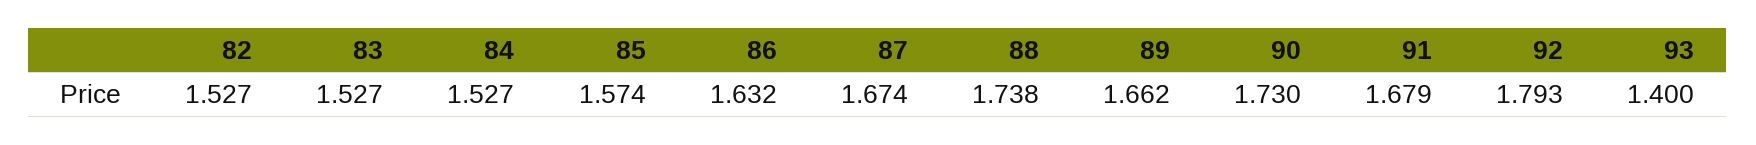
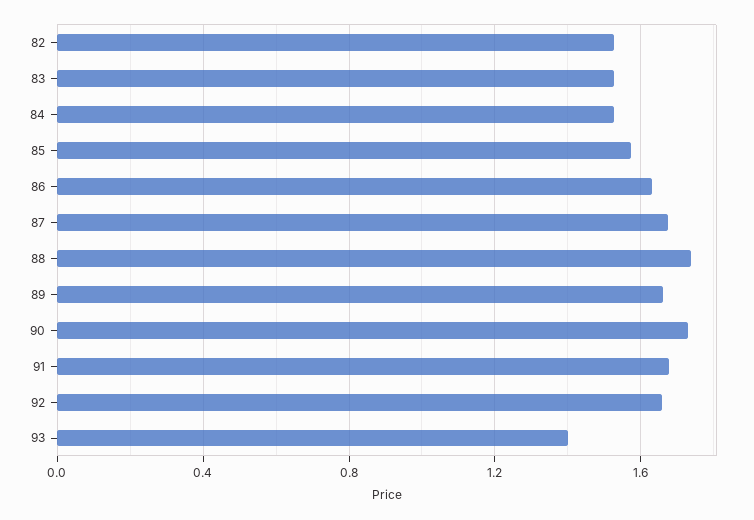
92: 1.793 -> 1.65

